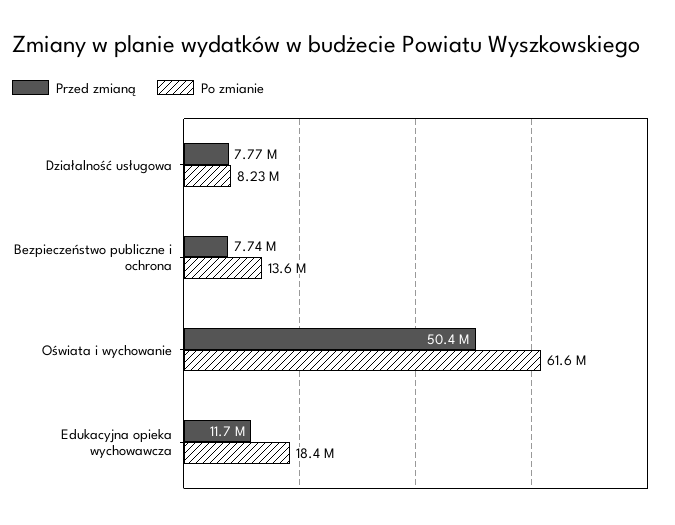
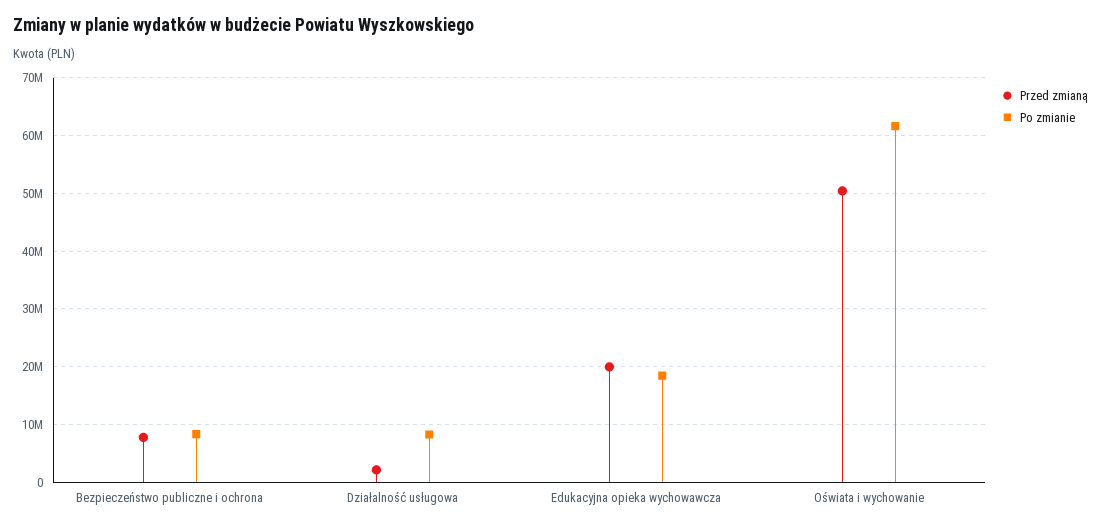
Przed zmianą, Działalność usługowa: 7770000 -> 2000000
Po zmianie, Bezpieczeństwo publiczne i ochrona: 13600000 -> 8000000
Przed zmianą, Edukacyjna opieka wychowawcza: 11700000 -> 20000000

